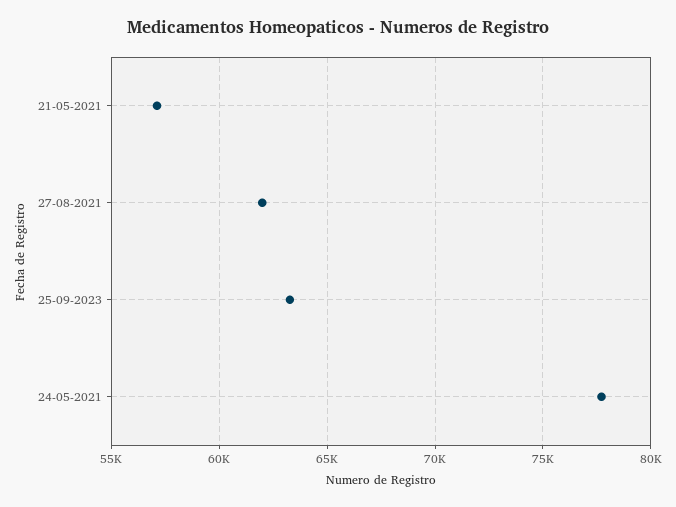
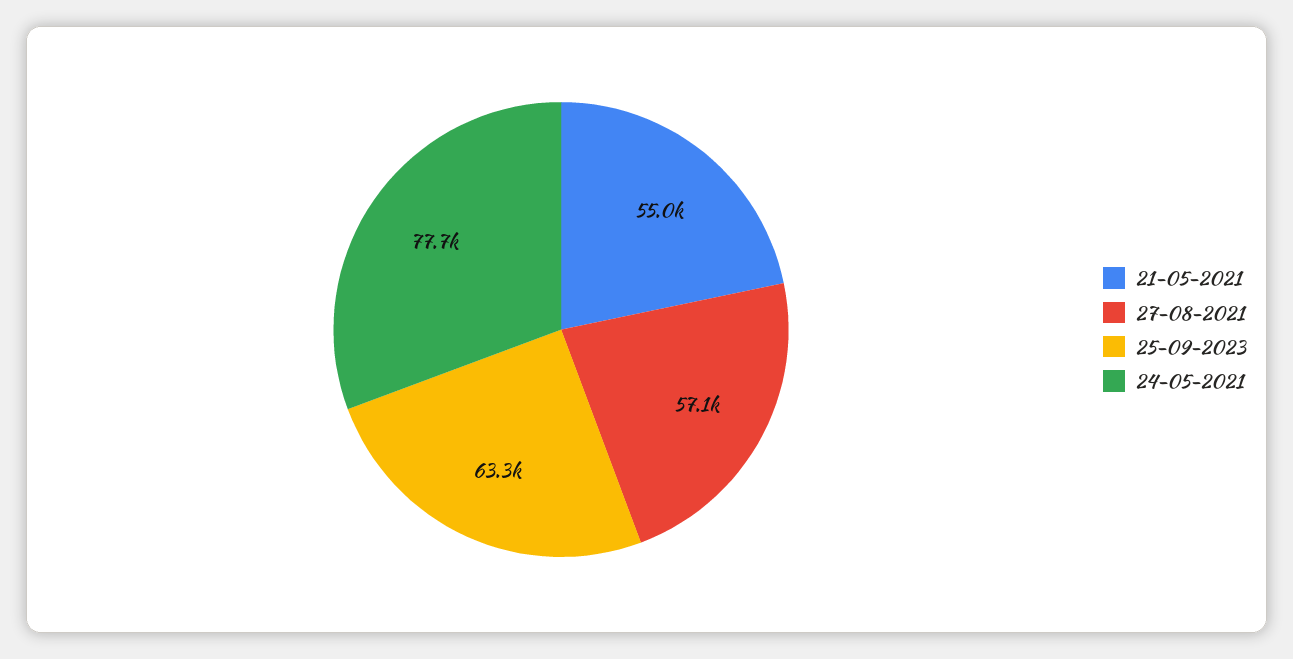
21-05-2021: 57000 -> 55000
27-08-2021: 62000 -> 57100

